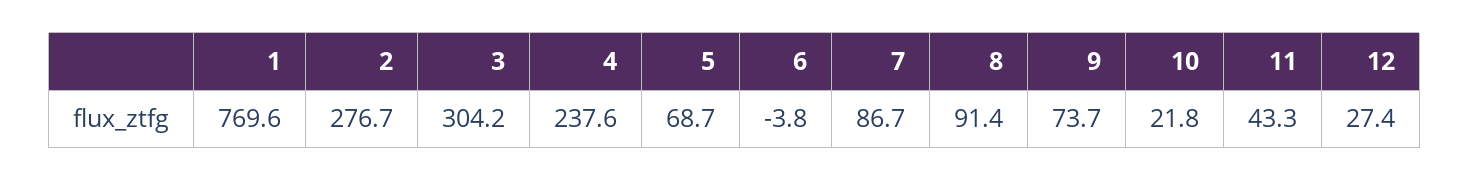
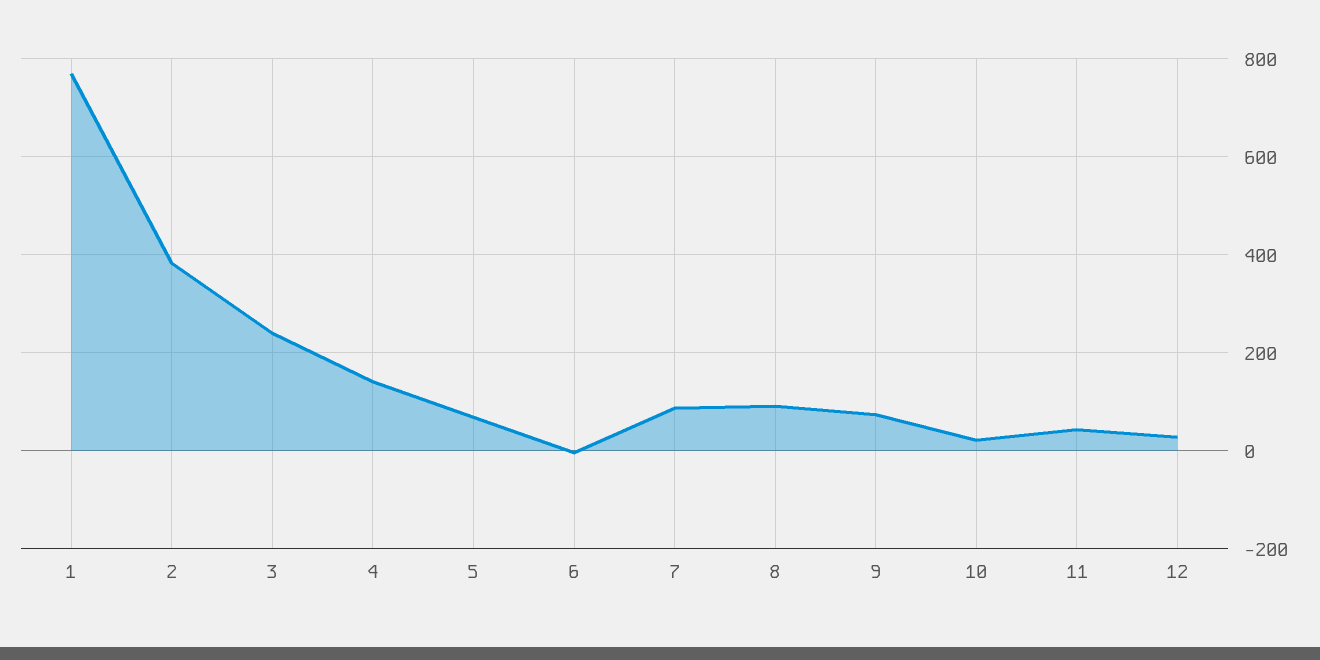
2: 276.7 -> 380
3: 304.2 -> 240
4: 237.6 -> 140

